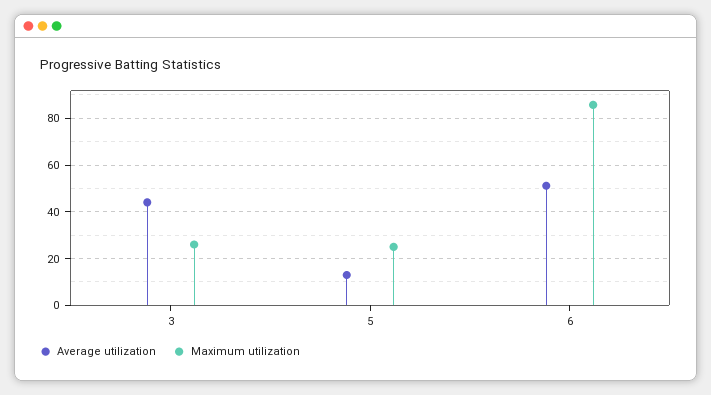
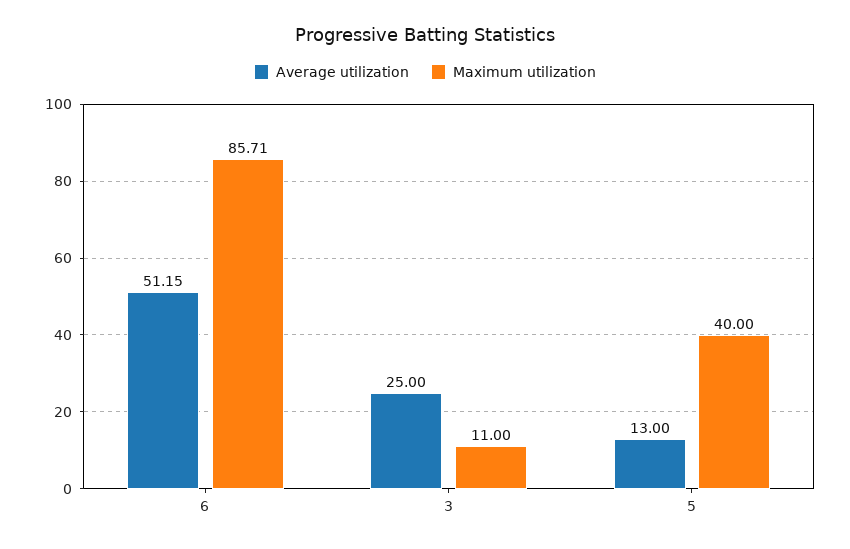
Average utilization, 3: 45 -> 25
Maximum utilization, 3: 25 -> 11
Maximum utilization, 5: 25 -> 40

